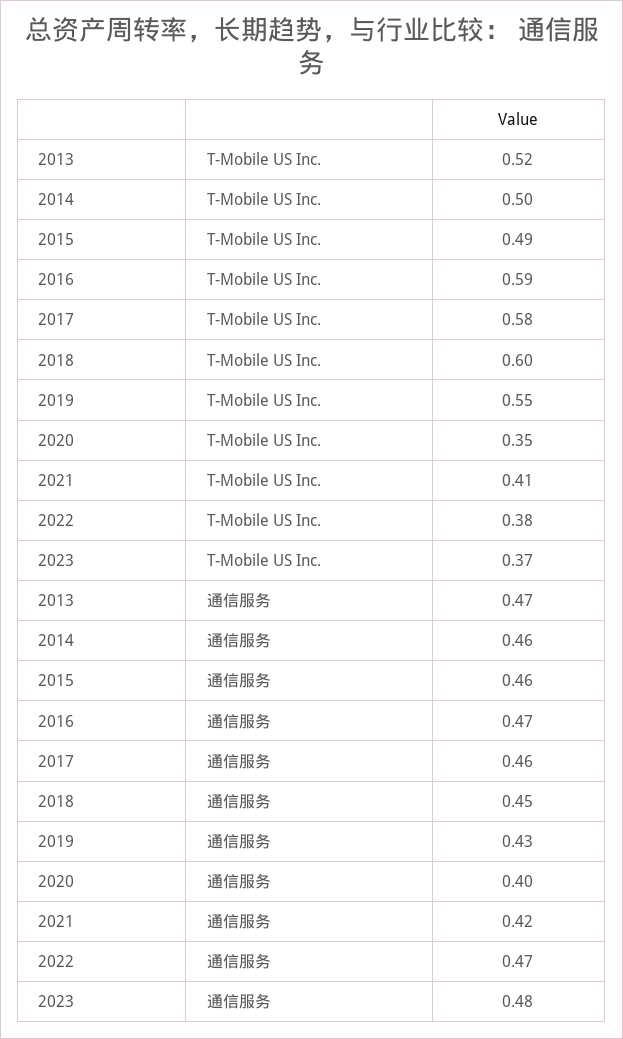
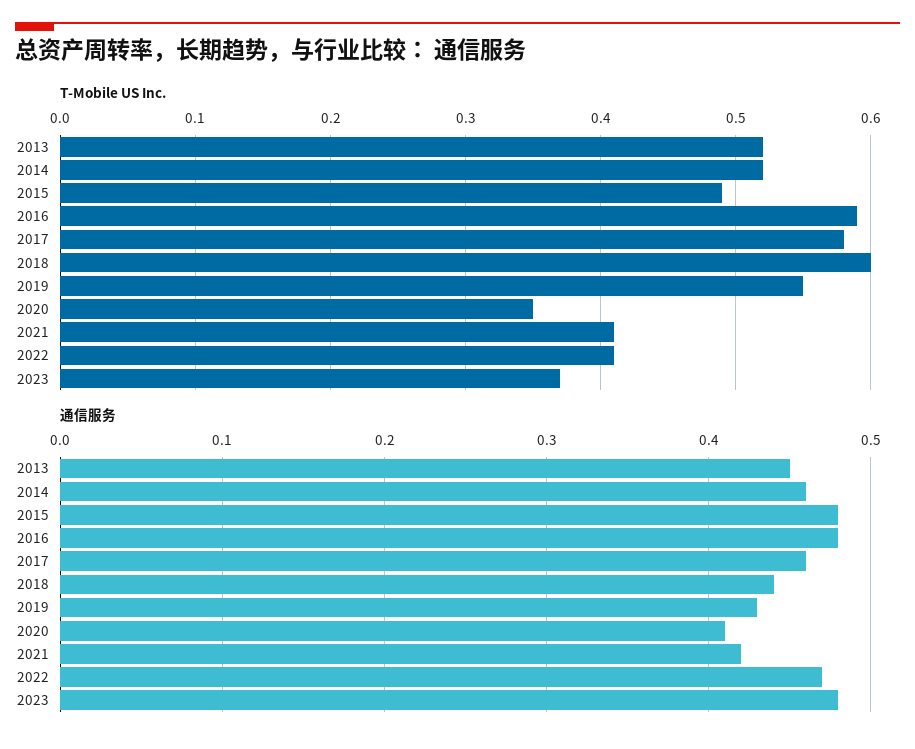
T-Mobile US Inc., 2014: 0.5 -> 0.52
T-Mobile US Inc., 2022: 0.38 -> 0.41
通信服务, 2013: 0.47 -> 0.45
通信服务, 2015: 0.46 -> 0.48
通信服务, 2016: 0.47 -> 0.48
通信服务, 2018: 0.45 -> 0.44
通信服务, 2020: 0.4 -> 0.41

